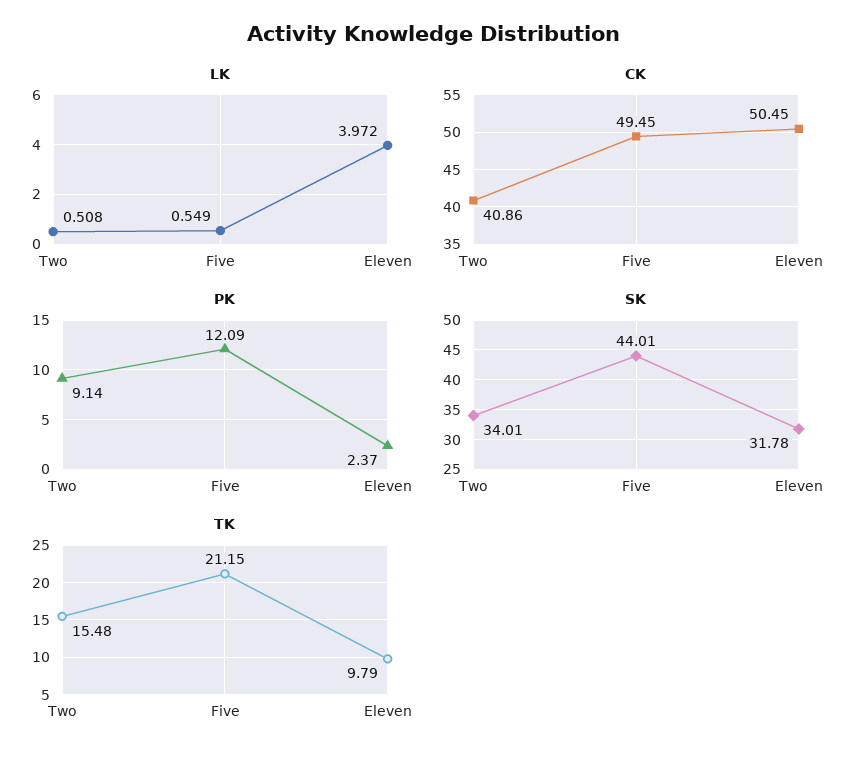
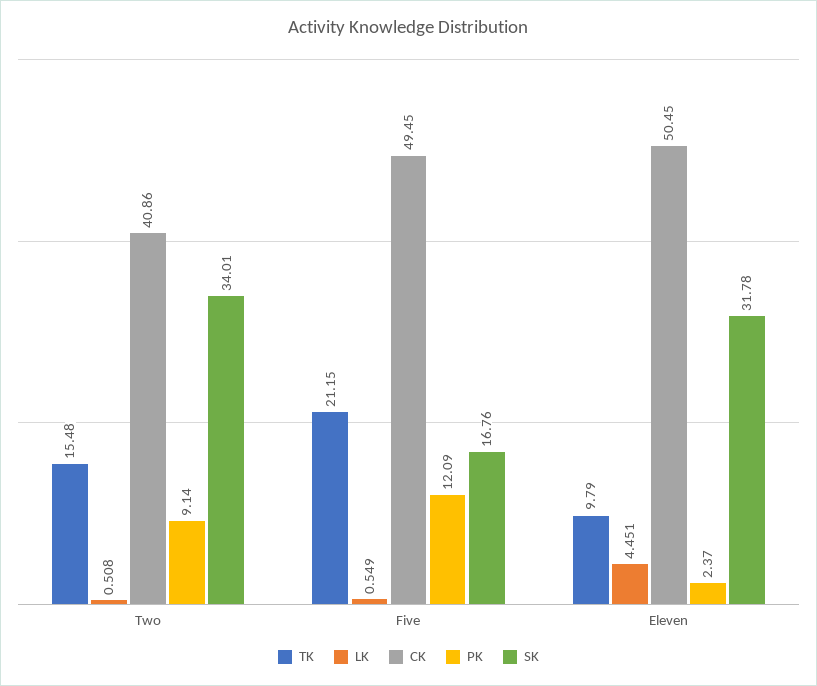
LK, Eleven: 3.972 -> 4.451
SK, Five: 44.01 -> 16.76

